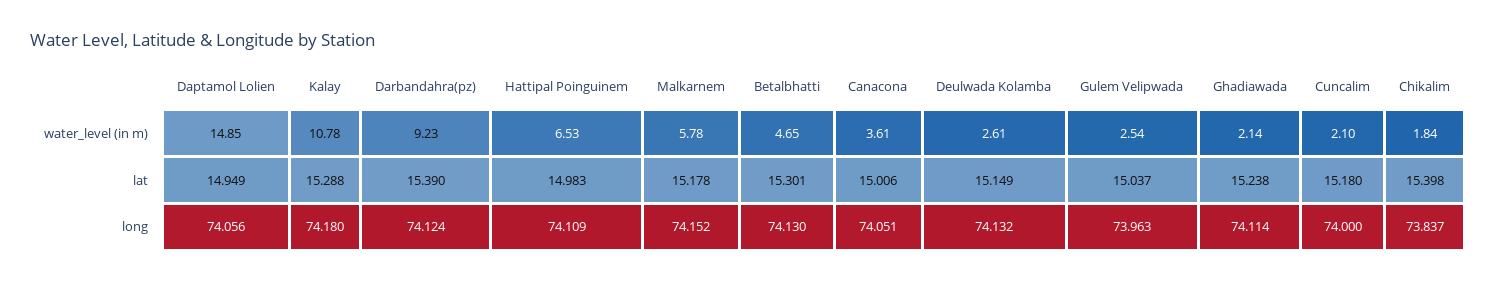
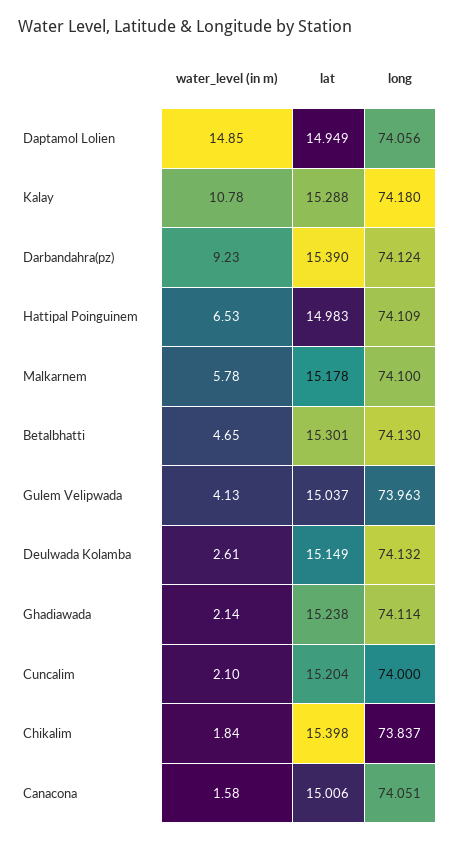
Canacona, water_level (in m): 3.61 -> 1.58
Gulem Velipwada, water_level (in m): 2.54 -> 4.13
Cuncalim, lat: 15.18 -> 15.204
Malkarnem, long: 74.152 -> 74.1

